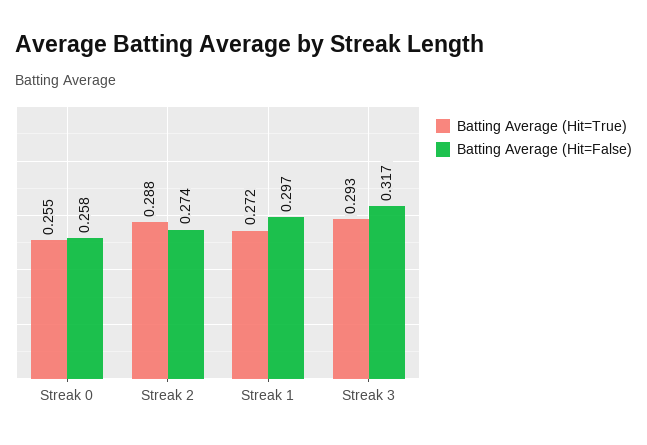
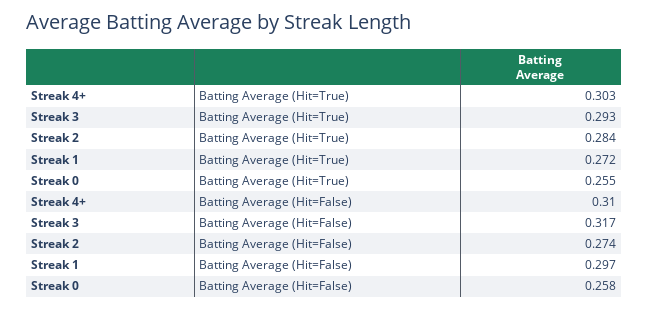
Batting Average (Hit=True), Streak 2: 0.288 -> 0.284
Batting Average (Hit=True), Streak 4+: none -> 0.303
Batting Average (Hit=False), Streak 4+: none -> 0.31

